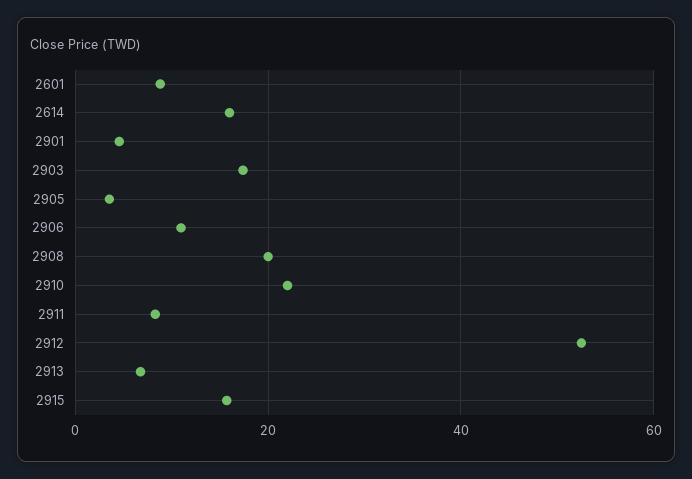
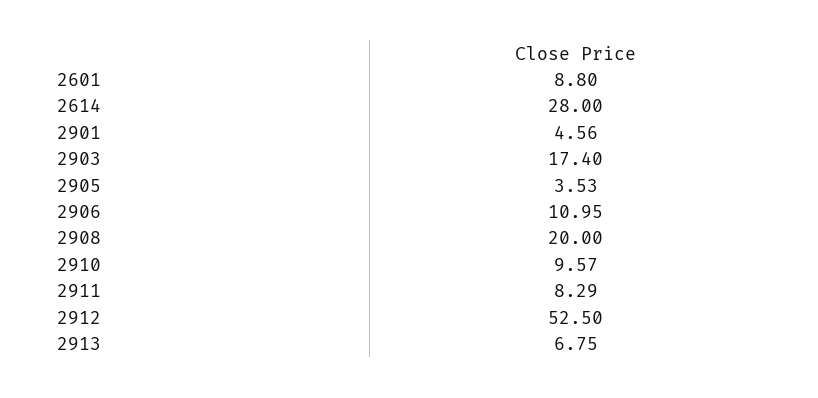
2614: 16 -> 28
2910: 22 -> 9.57
2915: 16 -> none

